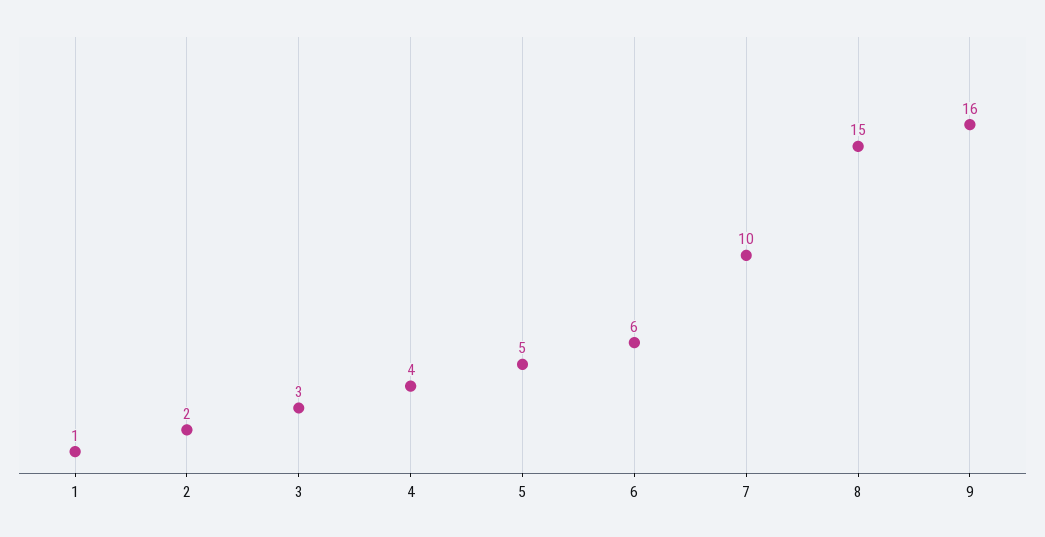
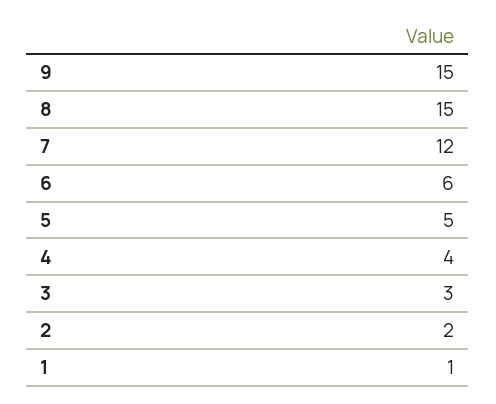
7: 10 -> 12
9: 16 -> 15

